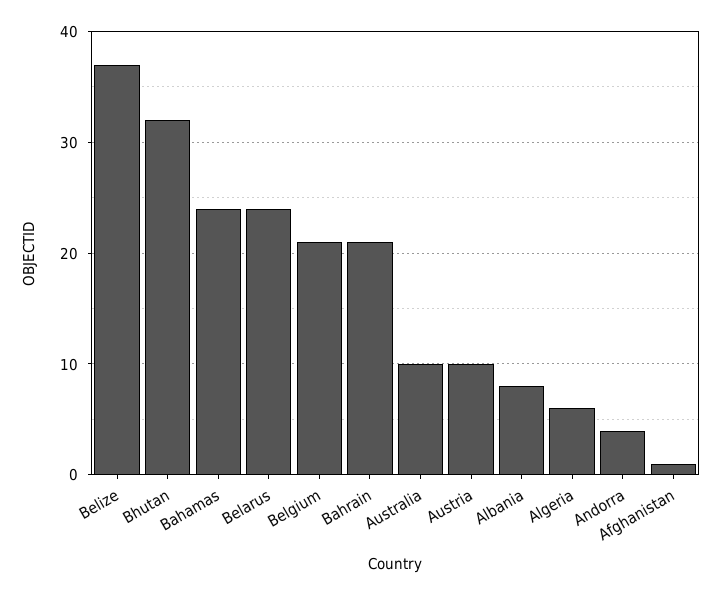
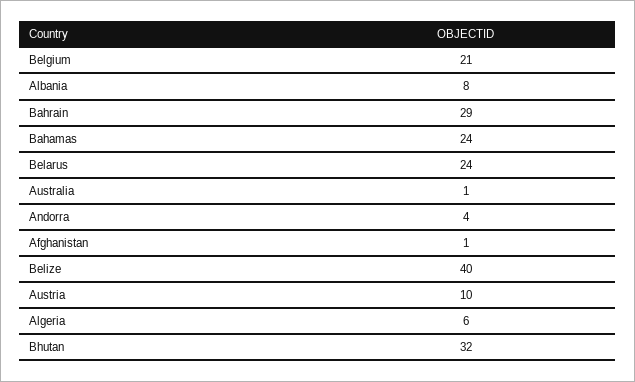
Belize: 37 -> 40
Bahrain: 21 -> 29
Australia: 10 -> 1

